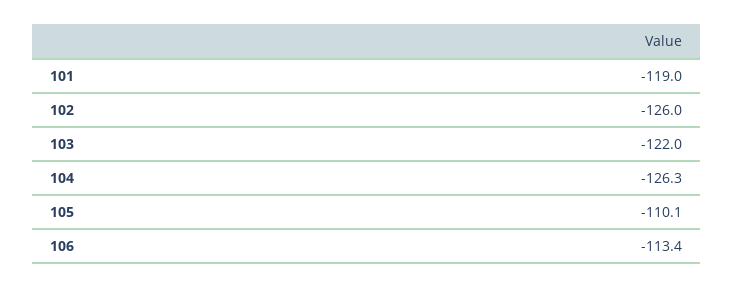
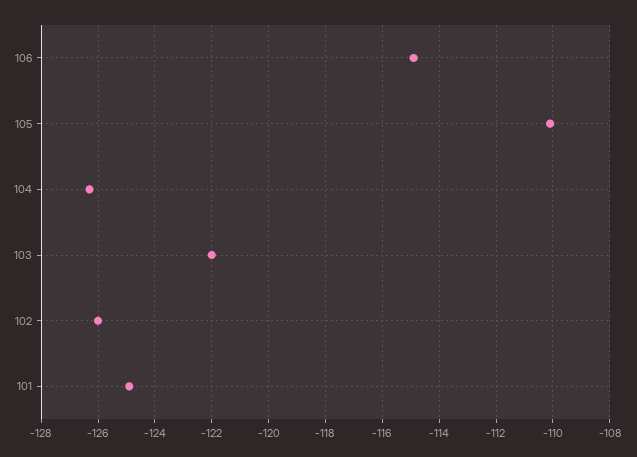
101: -119 -> -125
106: -113.4 -> -115

